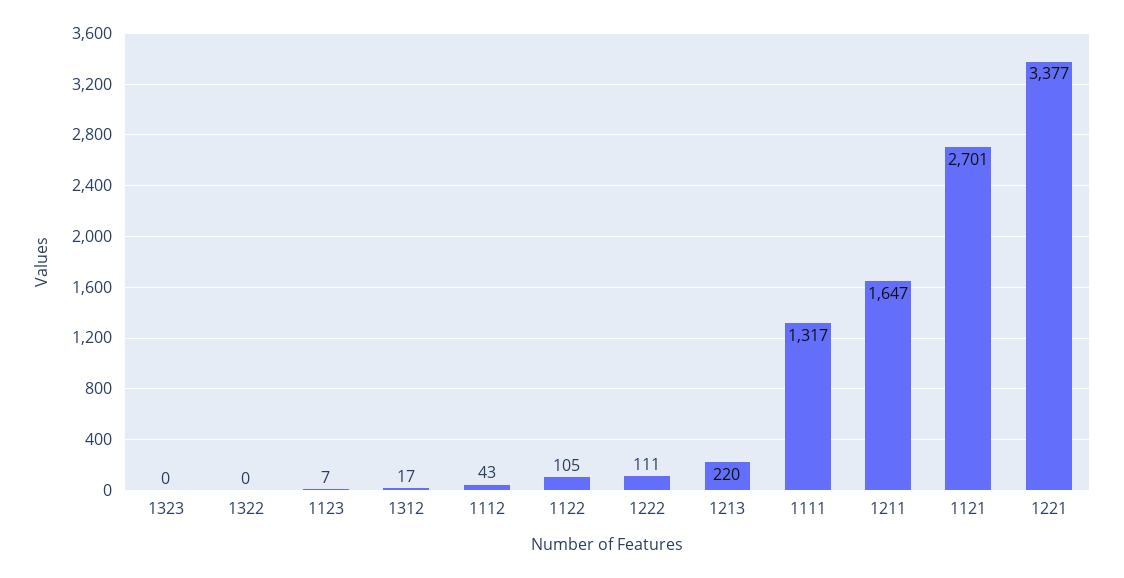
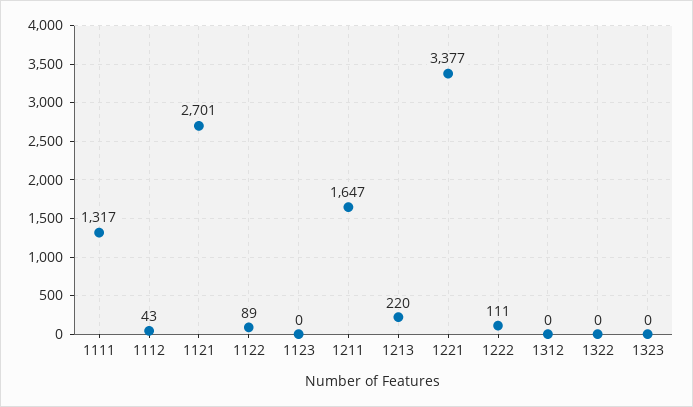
1123: 7 -> 0
1312: 17 -> 0
1122: 105 -> 89

